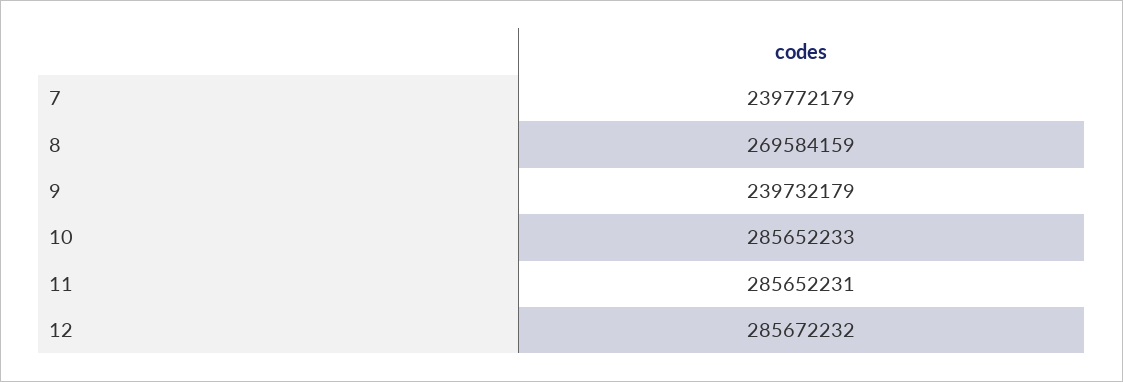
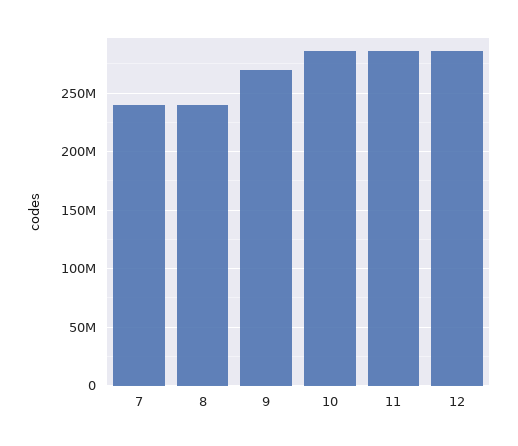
8: 269584159 -> 240000000
9: 239732179 -> 270000000

